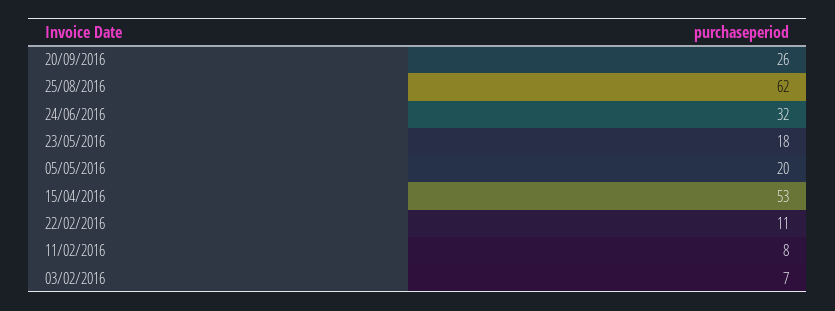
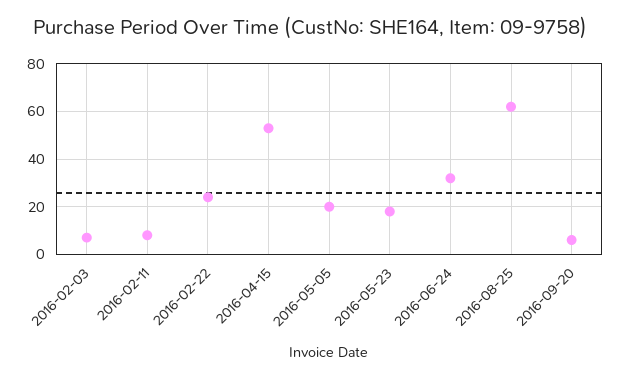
20/09/2016: 26 -> 5
22/02/2016: 11 -> 25

